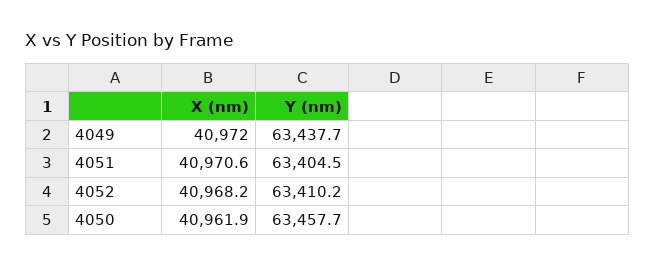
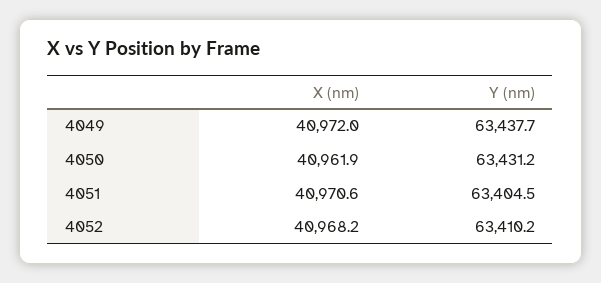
Y (nm), 4050: 63457.7 -> 63431.2

